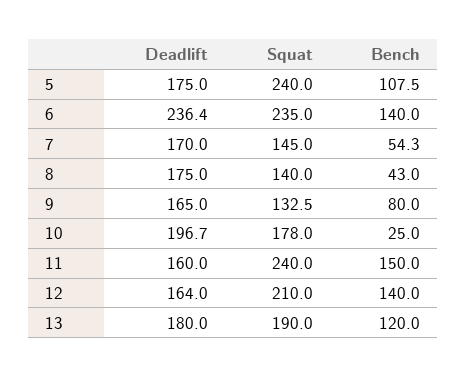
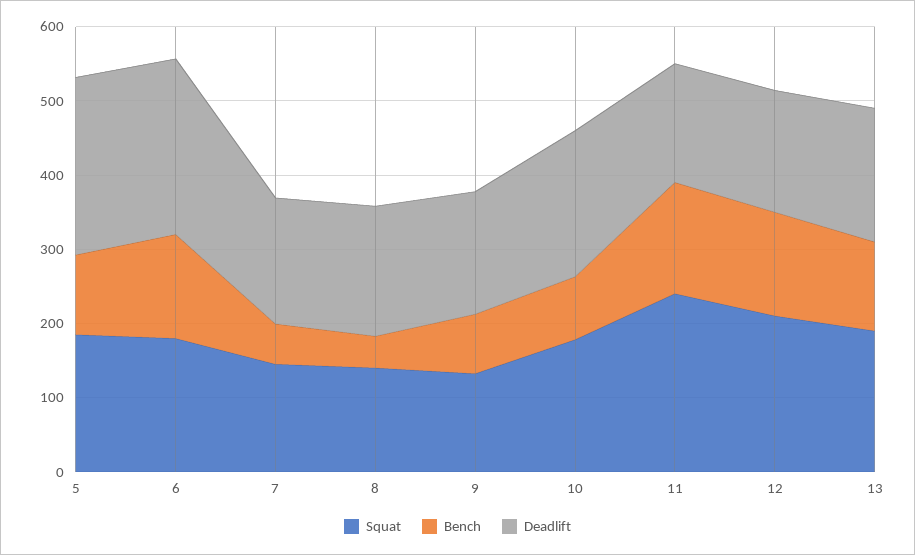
Deadlift, 5: 175 -> 240
Squat, 5: 240 -> 180
Squat, 6: 235 -> 180
Bench, 10: 25 -> 80

